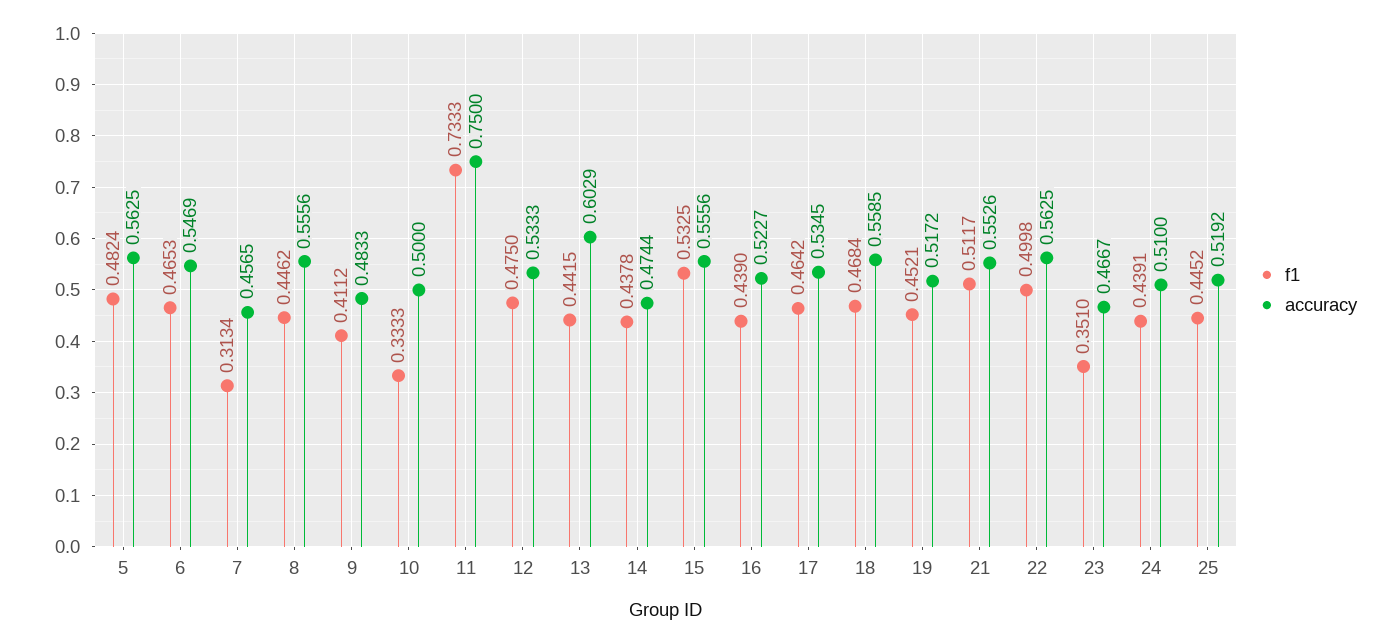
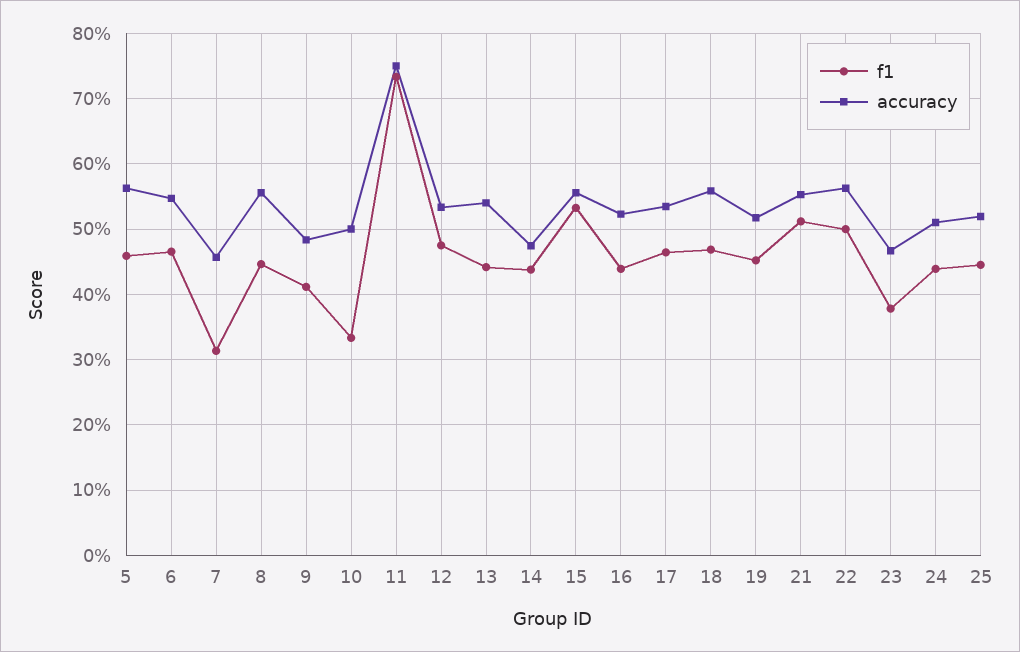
f1, 5: 0.4824 -> 0.46
accuracy, 13: 0.6029 -> 0.54
f1, 23: 0.351 -> 0.38

